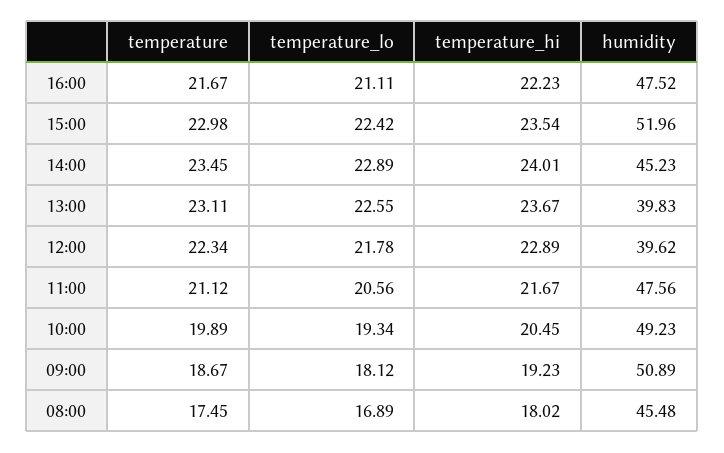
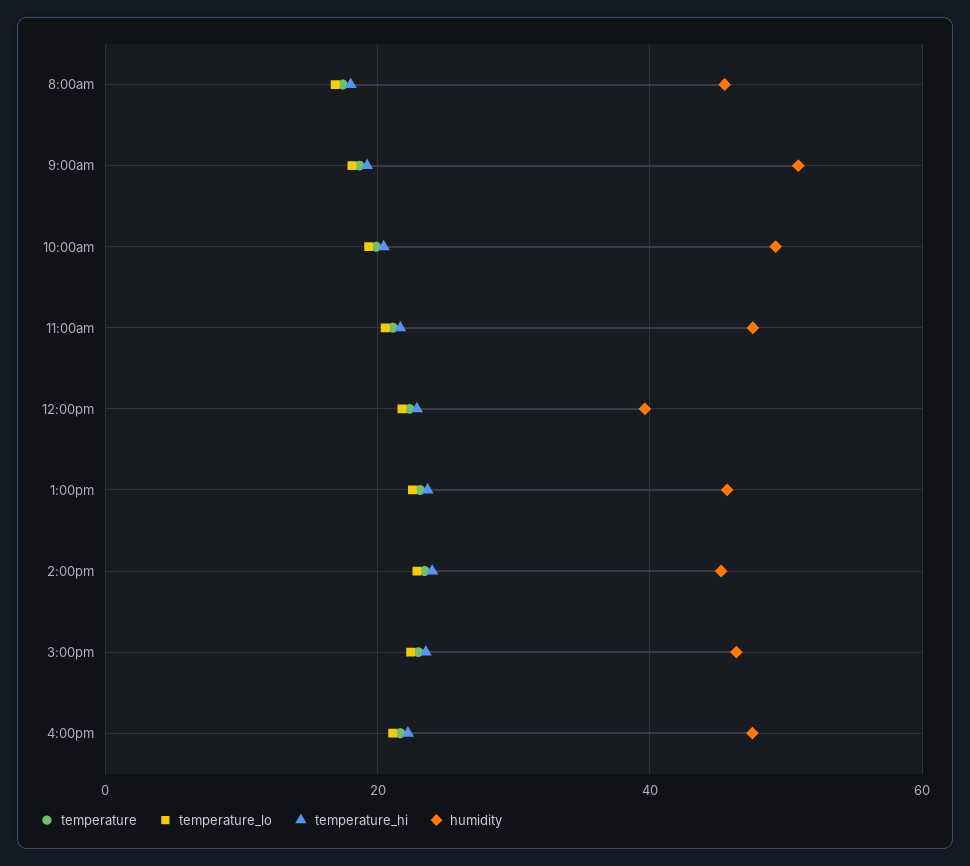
humidity, 15:00: 51.96 -> 46
humidity, 13:00: 39.83 -> 46

